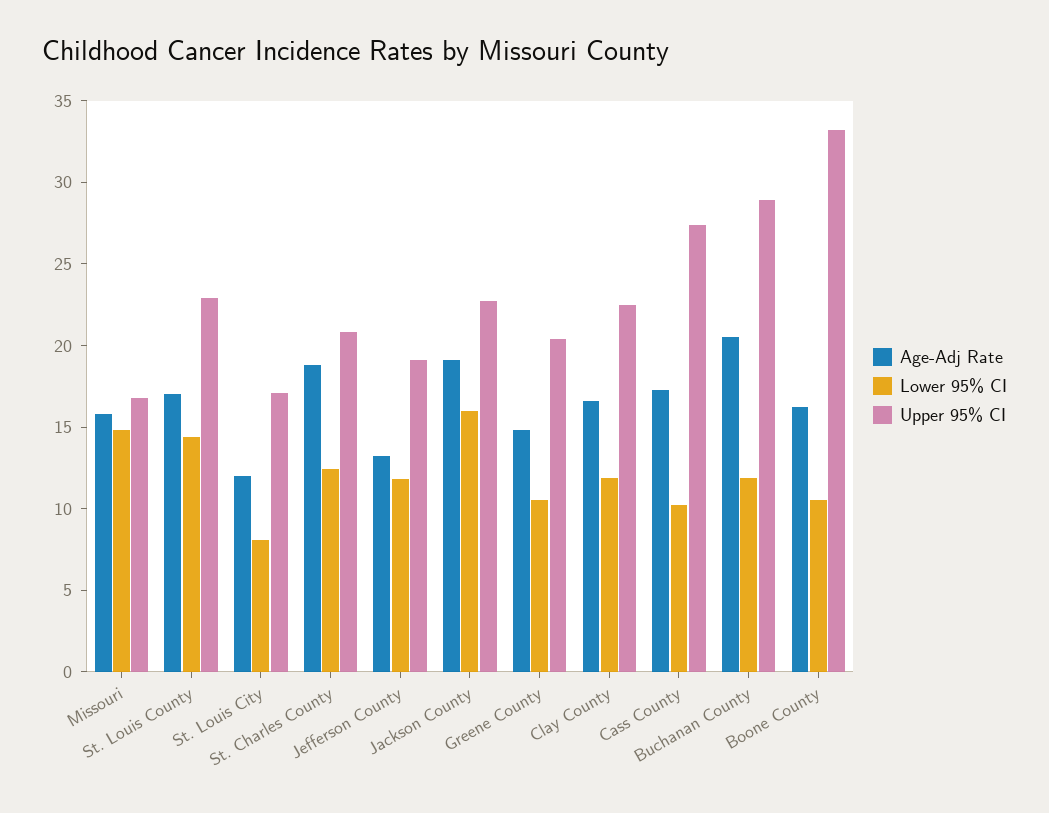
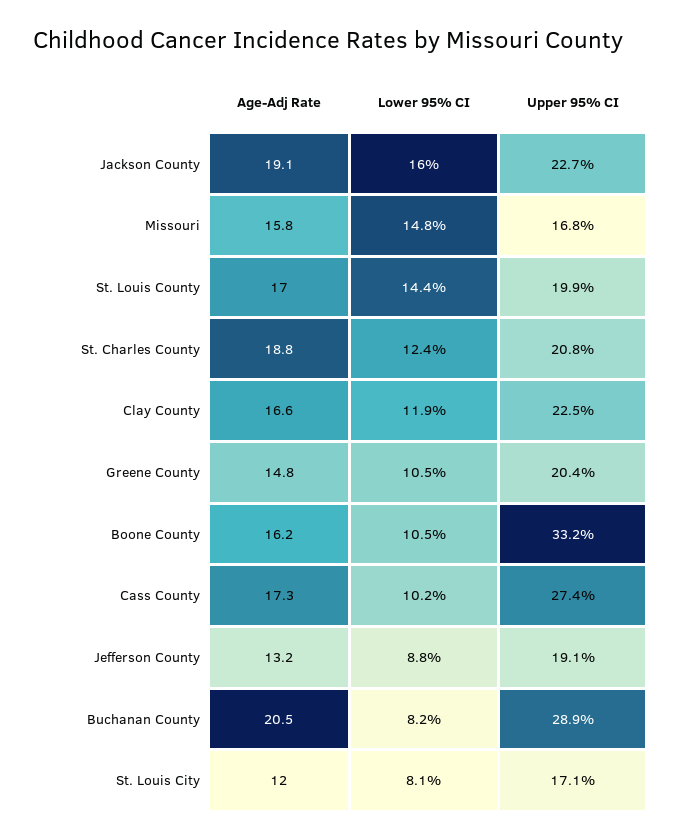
Upper 95% CI, St. Louis County: 23 -> 19.9
Lower 95% CI, Jefferson County: 12 -> 8.8
Lower 95% CI, Buchanan County: 12 -> 8.2

